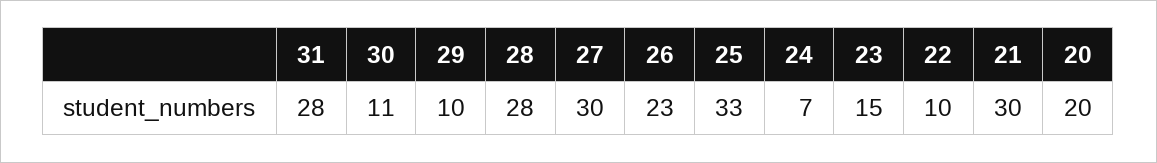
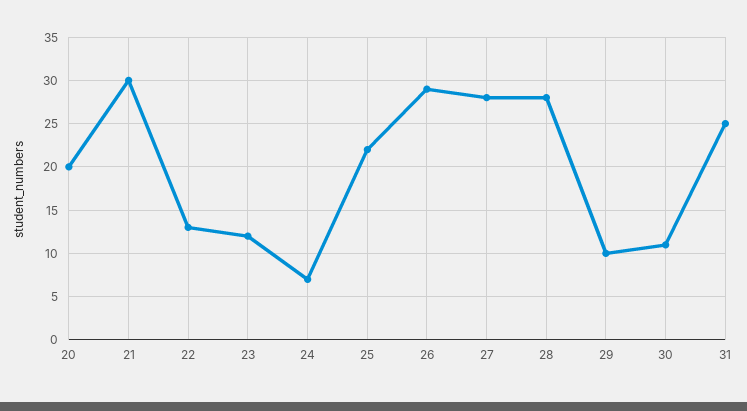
31: 28 -> 25
27: 30 -> 28
26: 23 -> 29
25: 33 -> 22
23: 15 -> 12
22: 10 -> 13

